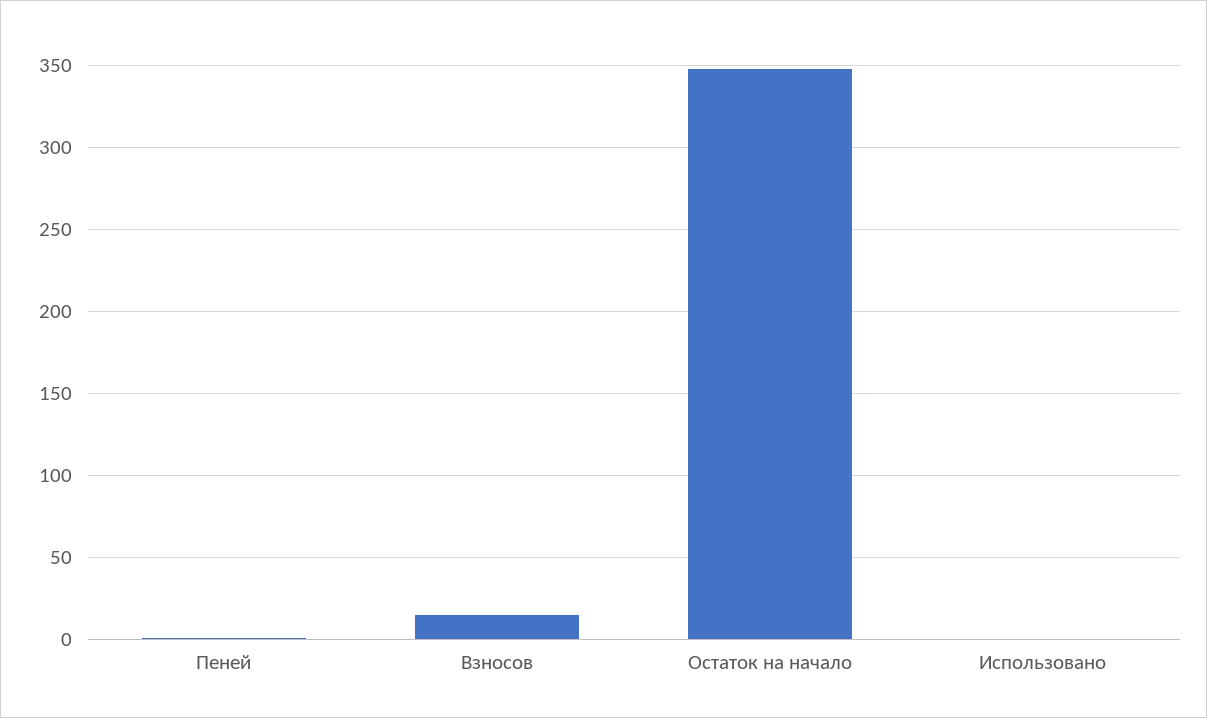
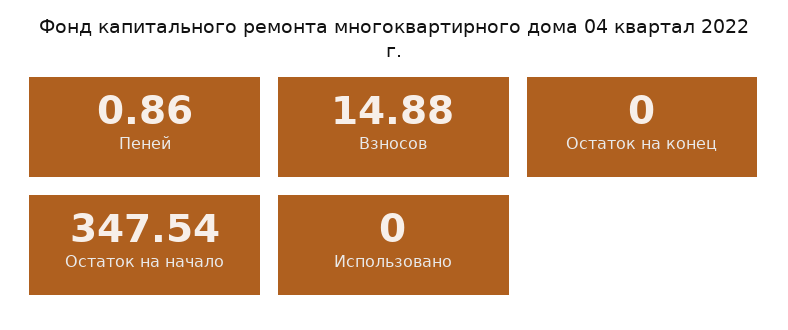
Остаток на конец: none -> 0

